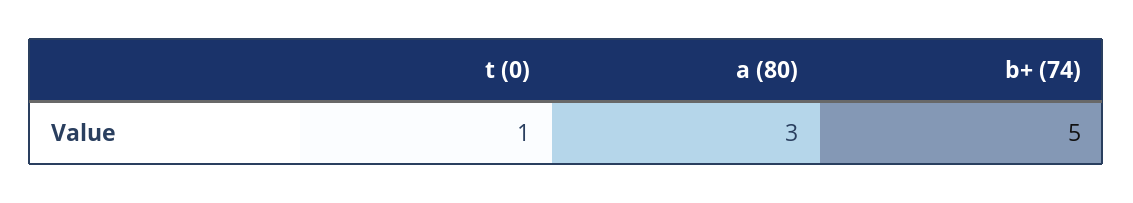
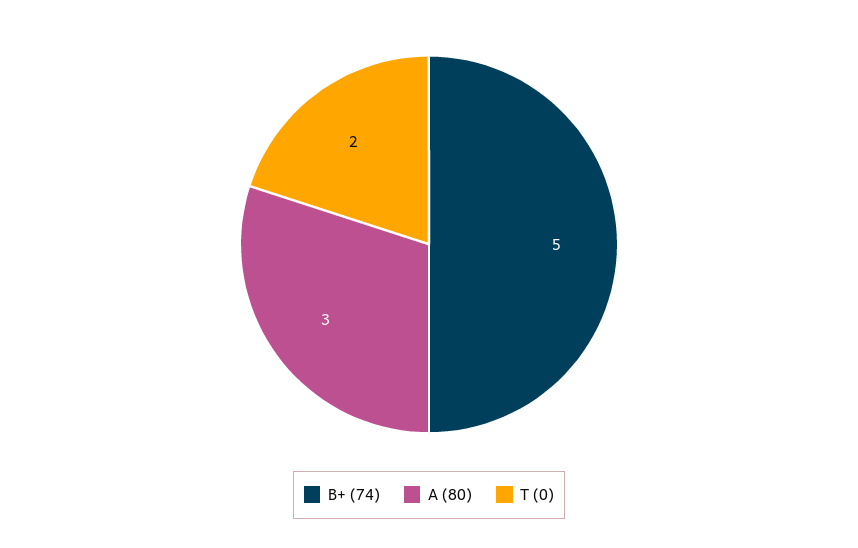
t (0): 1 -> 2

